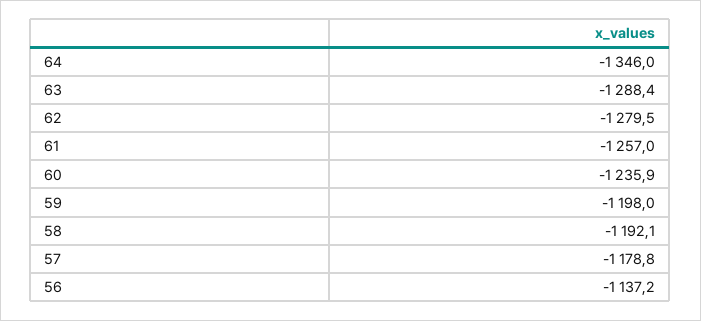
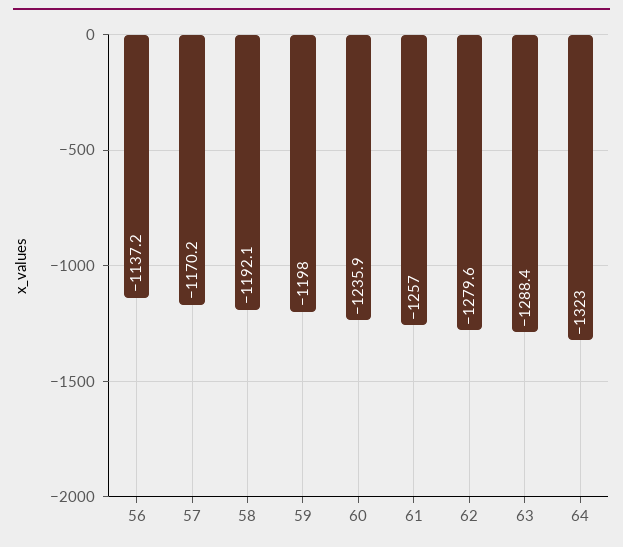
64: -1346 -> -1323
62: -1279.5 -> -1279.6
57: -1178.8 -> -1170.2

